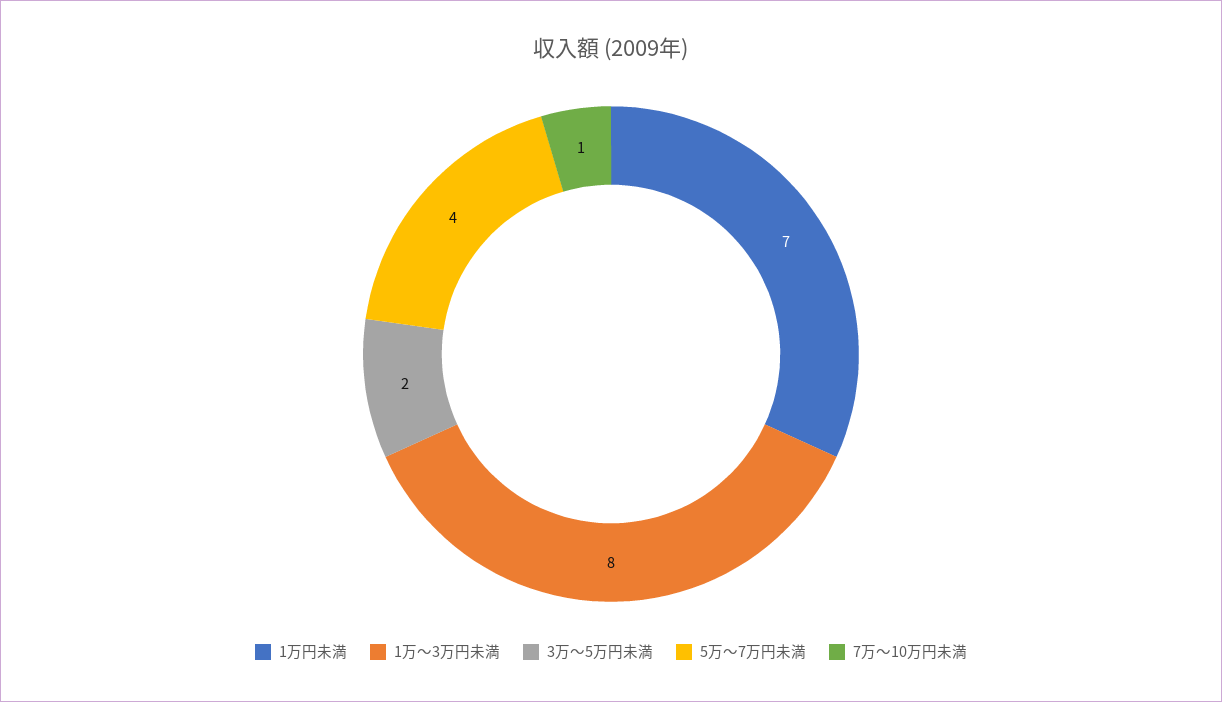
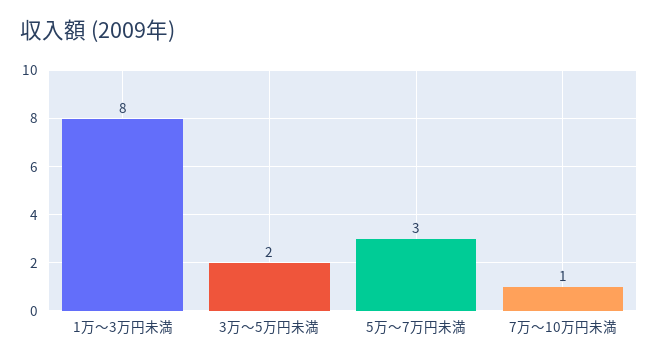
1万円未満: 7 -> none
5万～7万円未満: 4 -> 3

